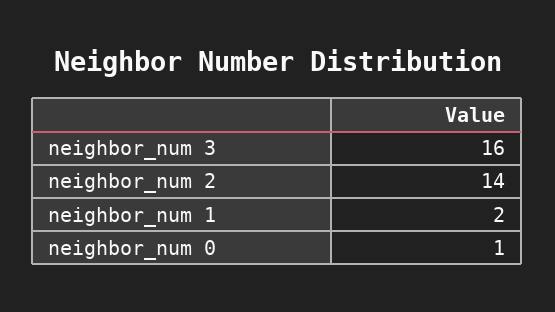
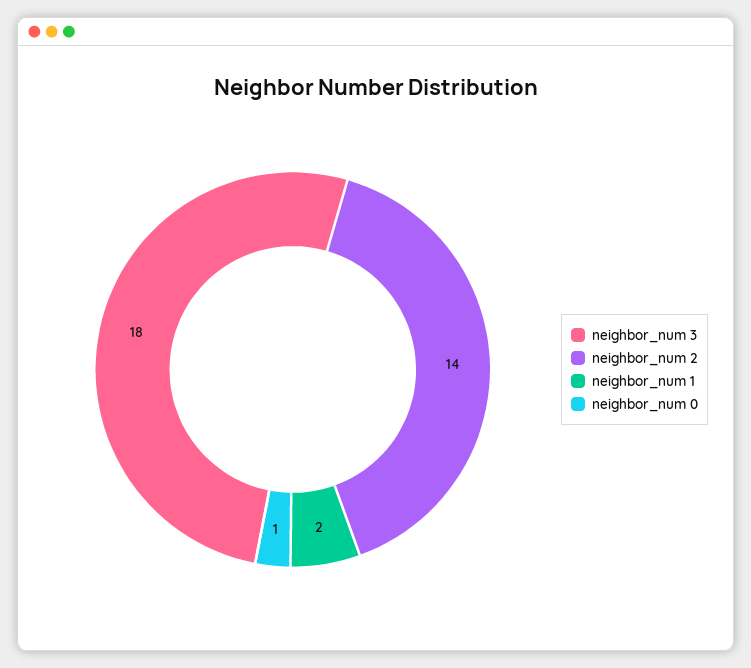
neighbor_num 3: 16 -> 18

